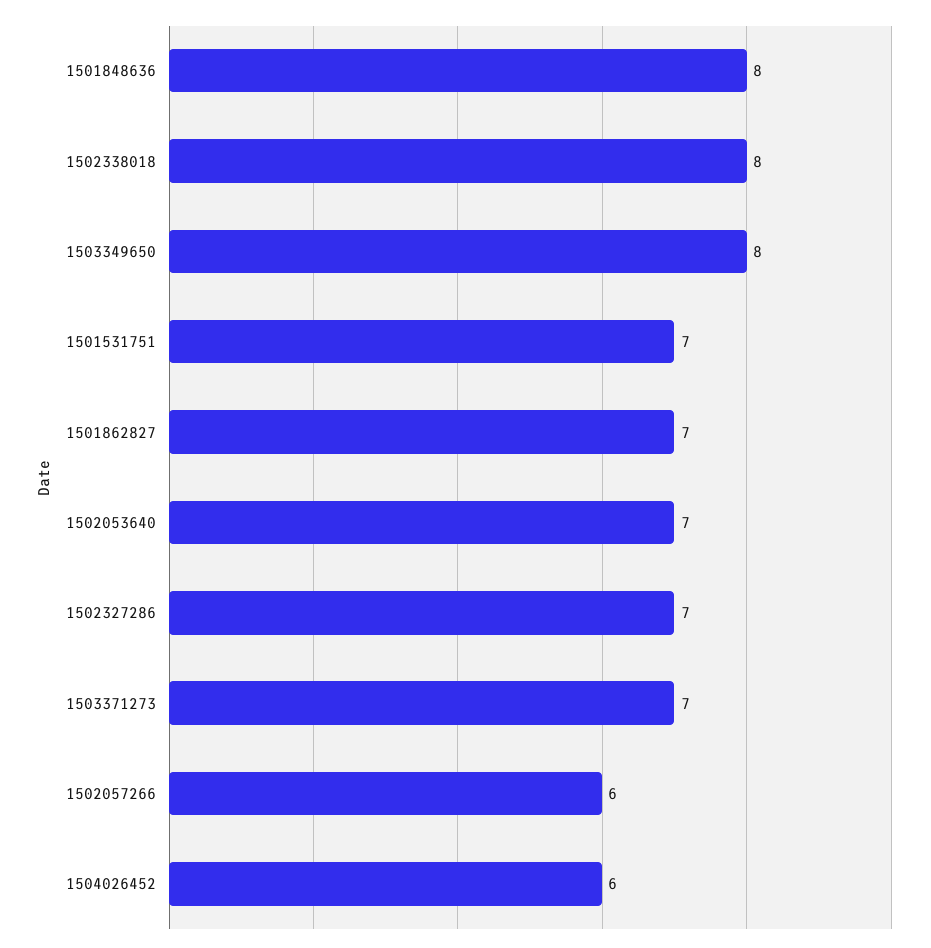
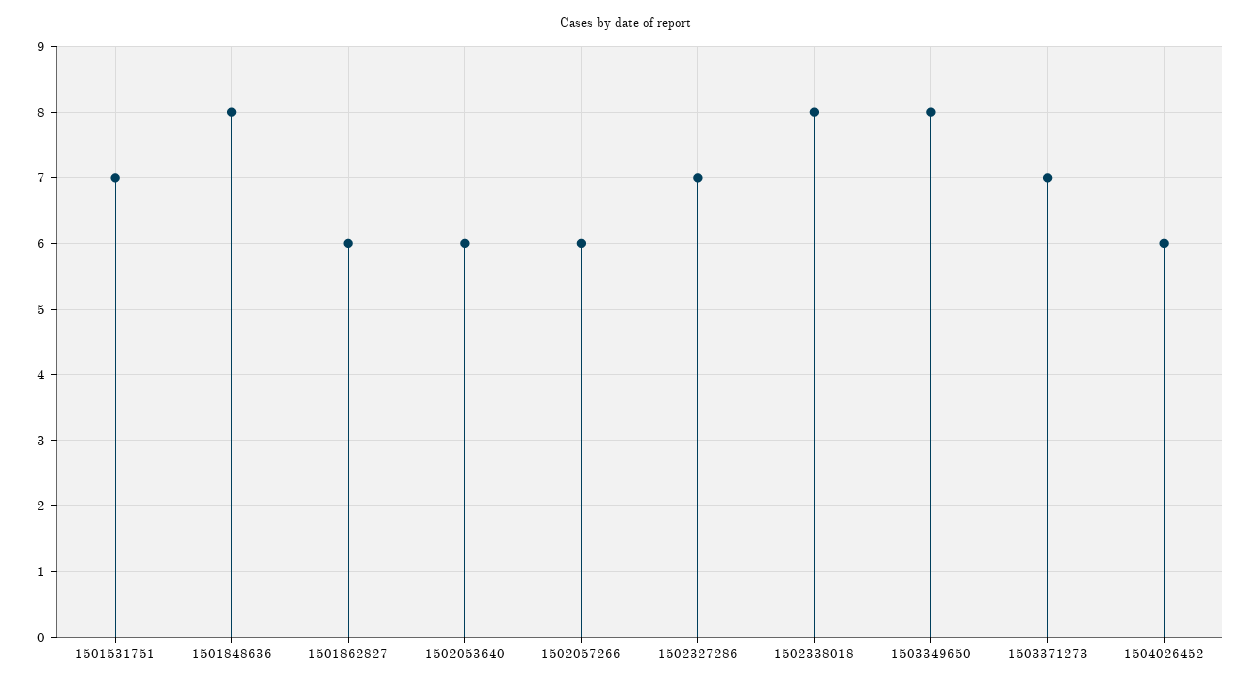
1501862827: 7 -> 6
1502053640: 7 -> 6

